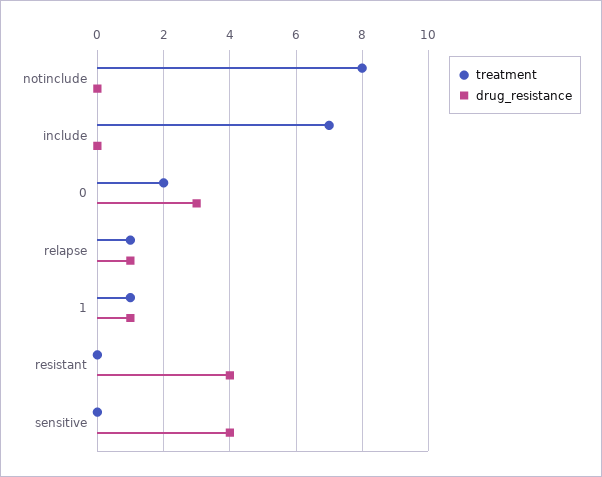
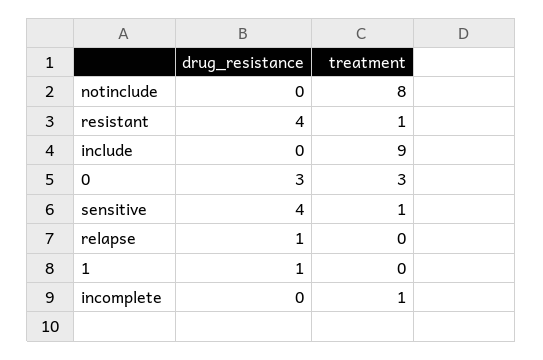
treatment, include: 7 -> 9
treatment, 0: 2 -> 3
treatment, relapse: 1 -> 0
treatment, 1: 1 -> 0
treatment, resistant: 0 -> 1
treatment, sensitive: 0 -> 1
drug_resistance, incomplete: none -> 0
treatment, incomplete: none -> 1

